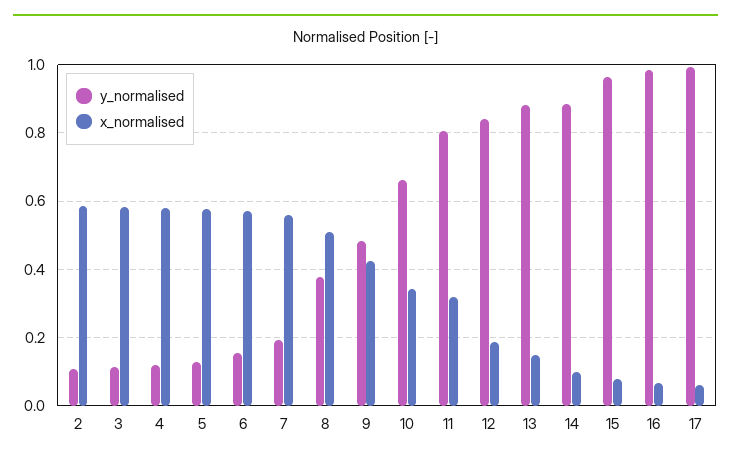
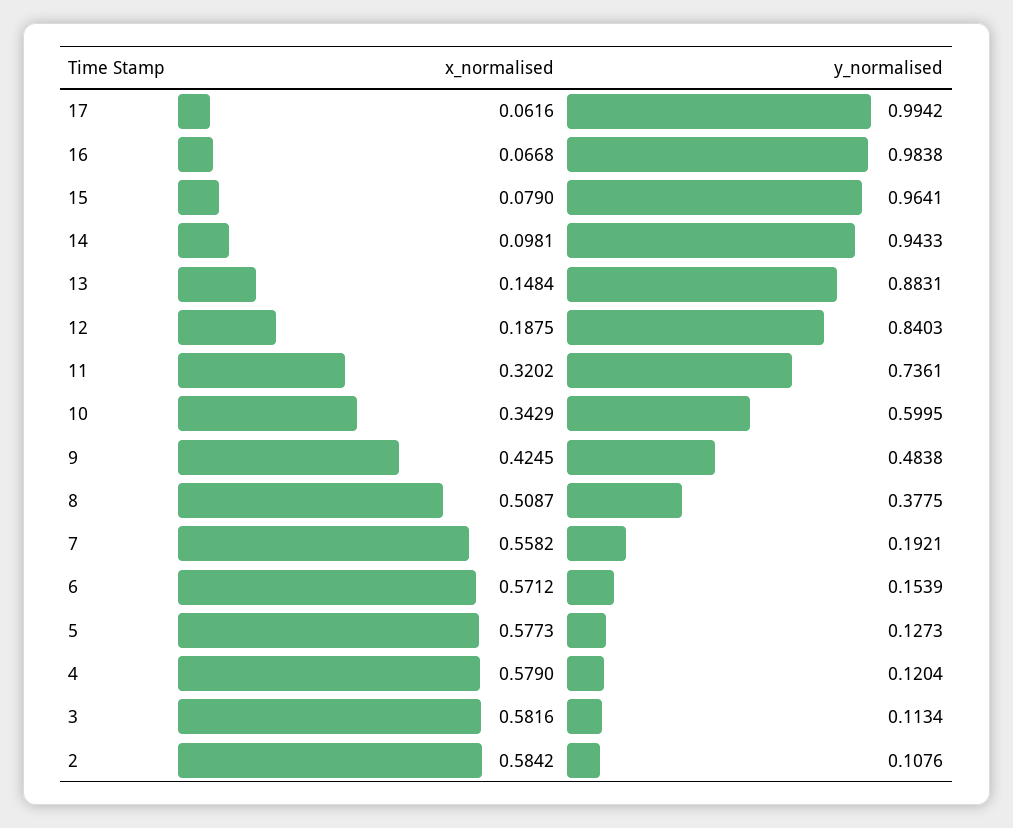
y_normalised, 10: 0.66 -> 0.5995
y_normalised, 11: 0.8 -> 0.7361
y_normalised, 14: 0.88 -> 0.9433

